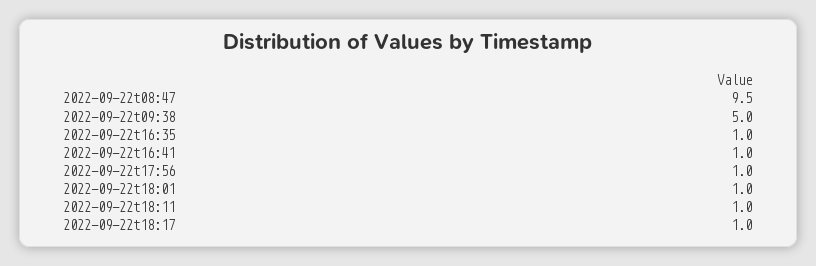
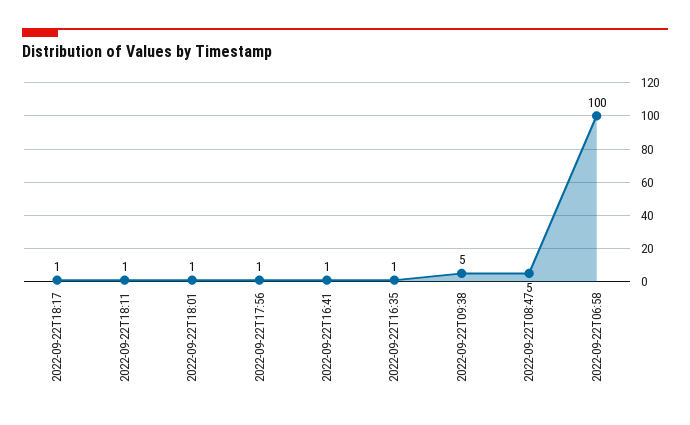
2022-09-22t08:47: 9.5 -> 5
2022-09-22T06:58: none -> 100

